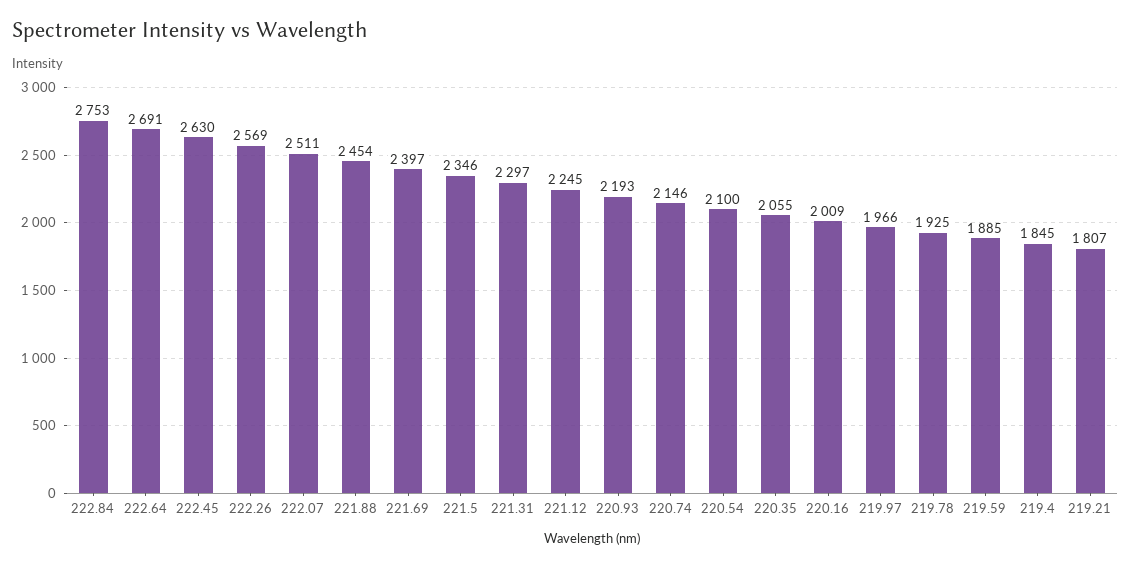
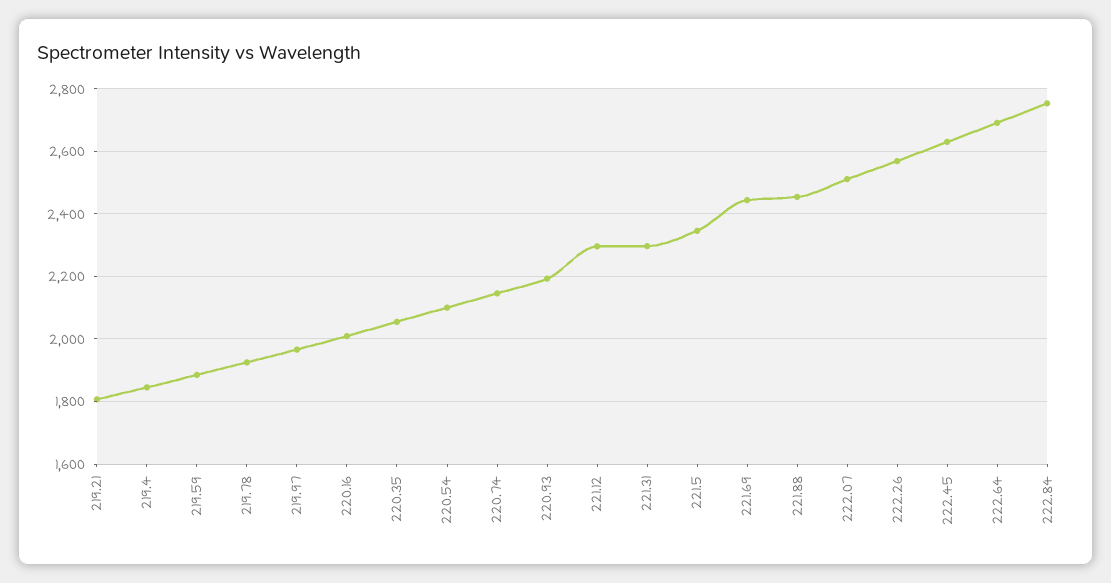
221.69: 2397 -> 2440
221.12: 2245 -> 2300

